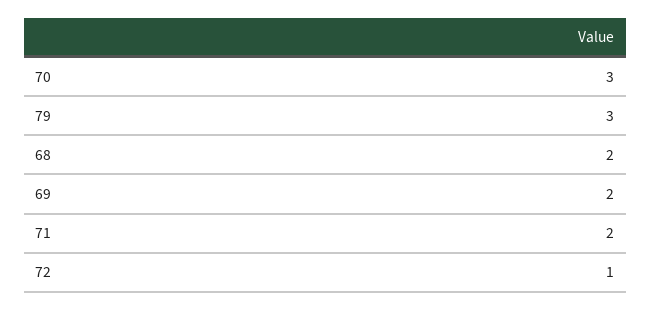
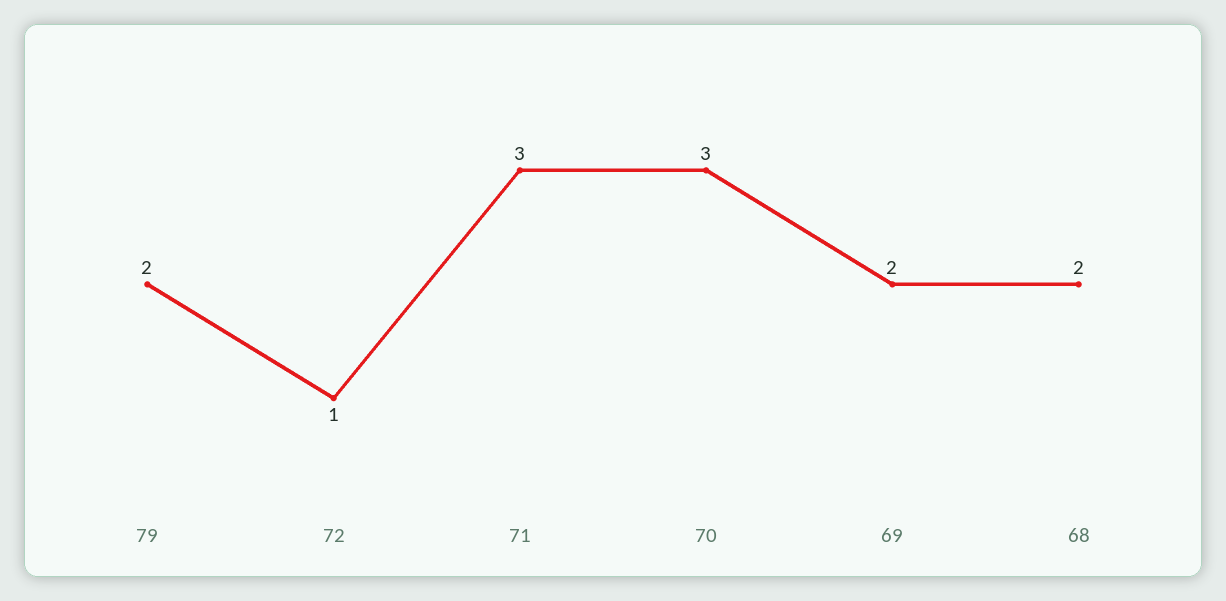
79: 3 -> 2
71: 2 -> 3

